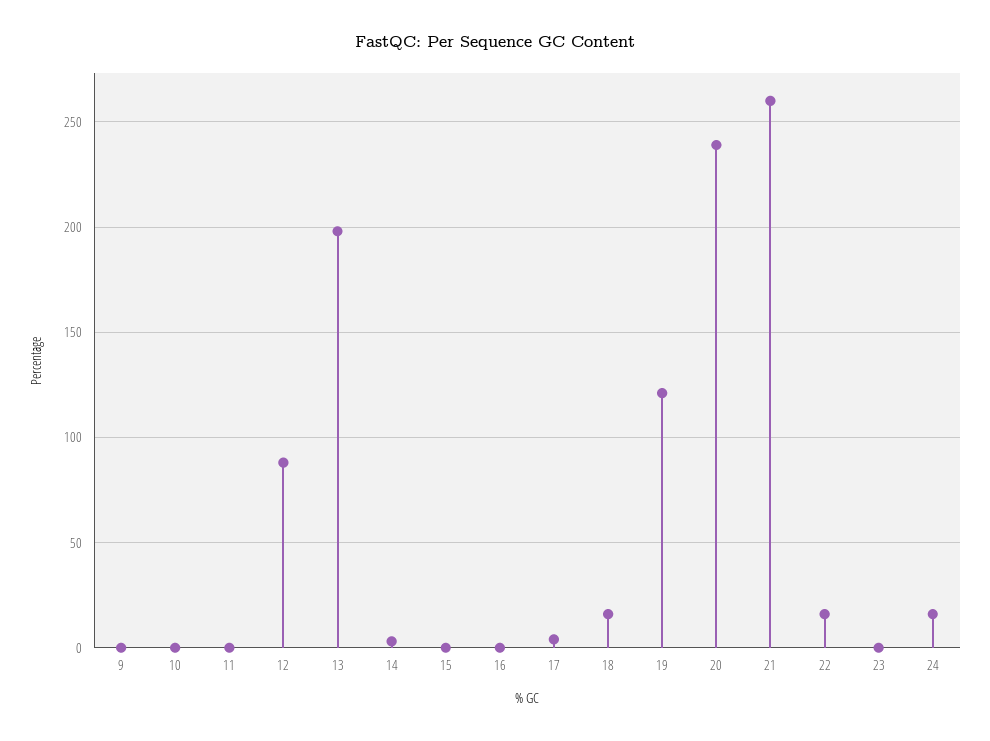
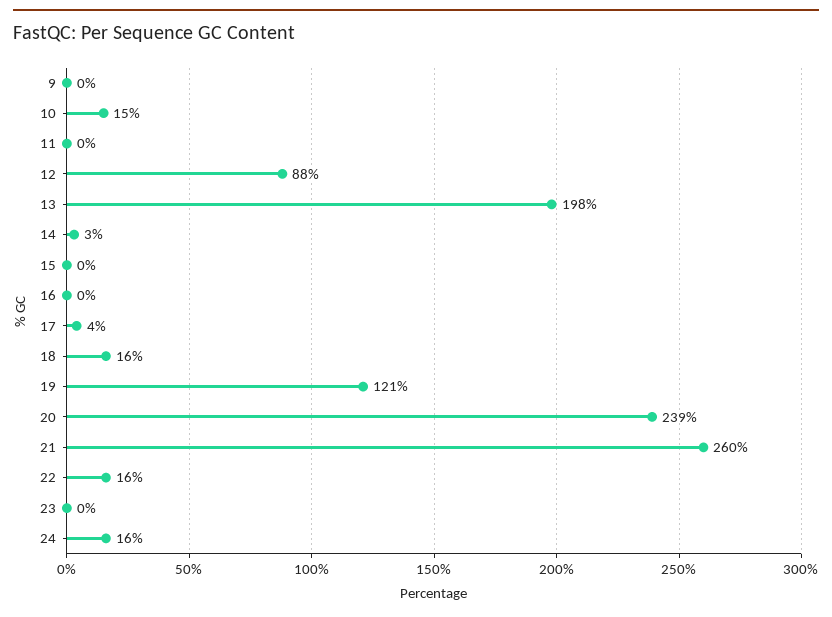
10: 0 -> 15

